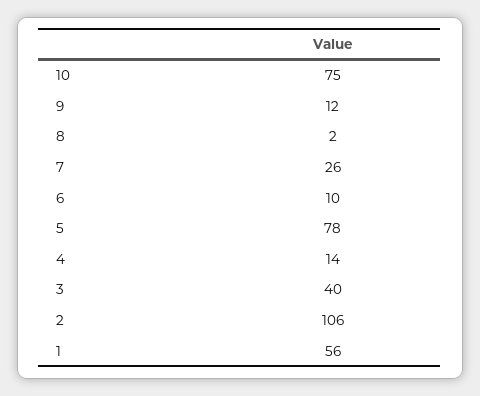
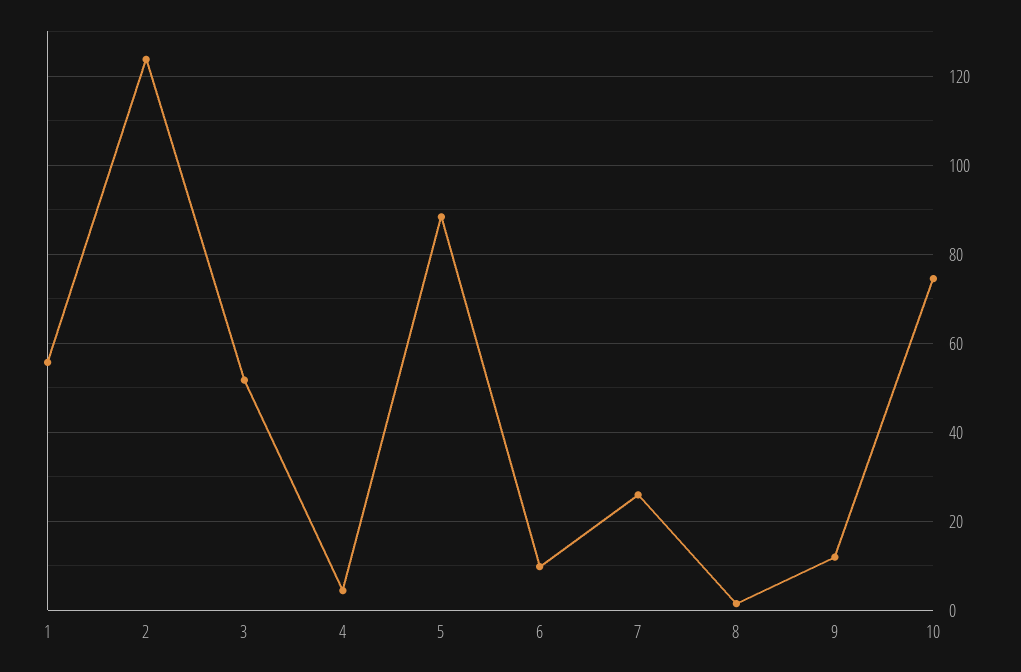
5: 78 -> 88
4: 14 -> 4
3: 40 -> 52
2: 106 -> 124

